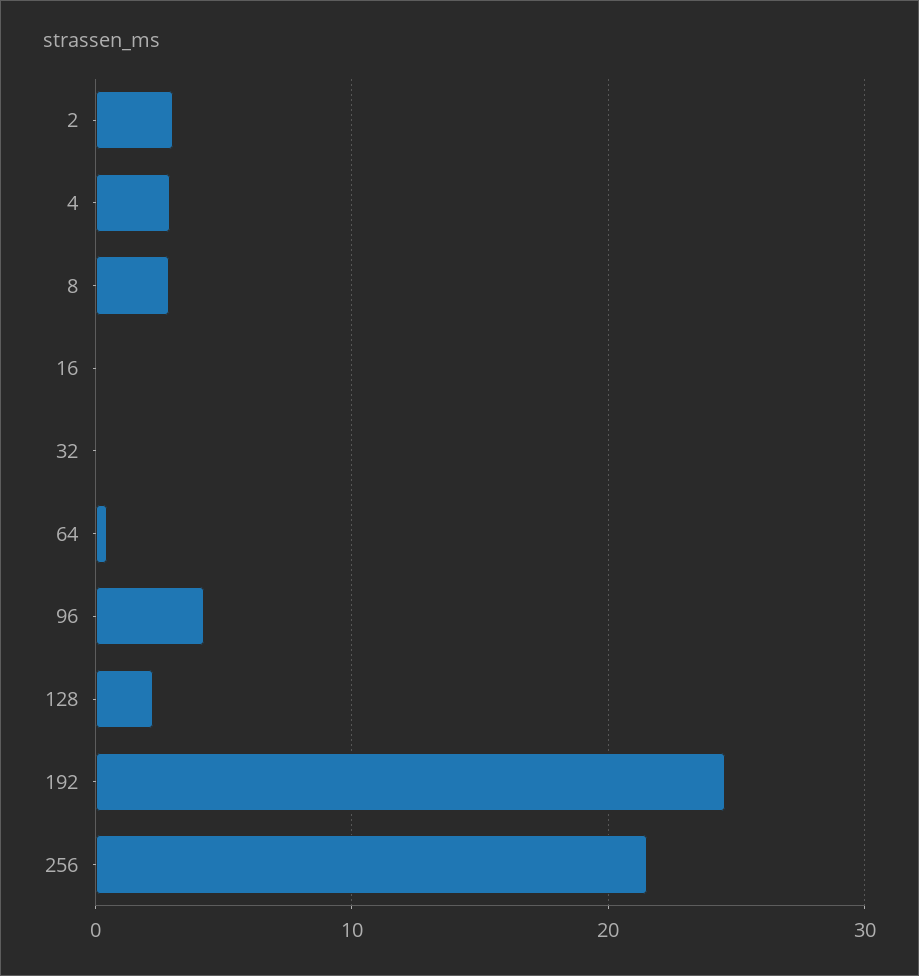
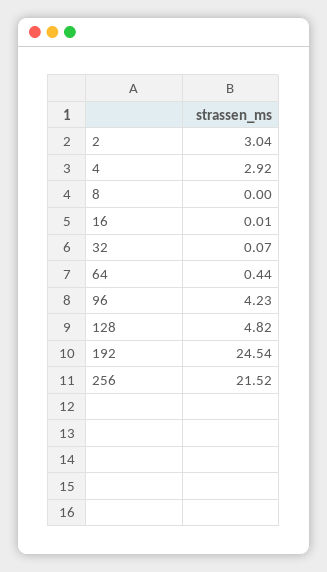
8: 3 -> 0
128: 2 -> 4.82

